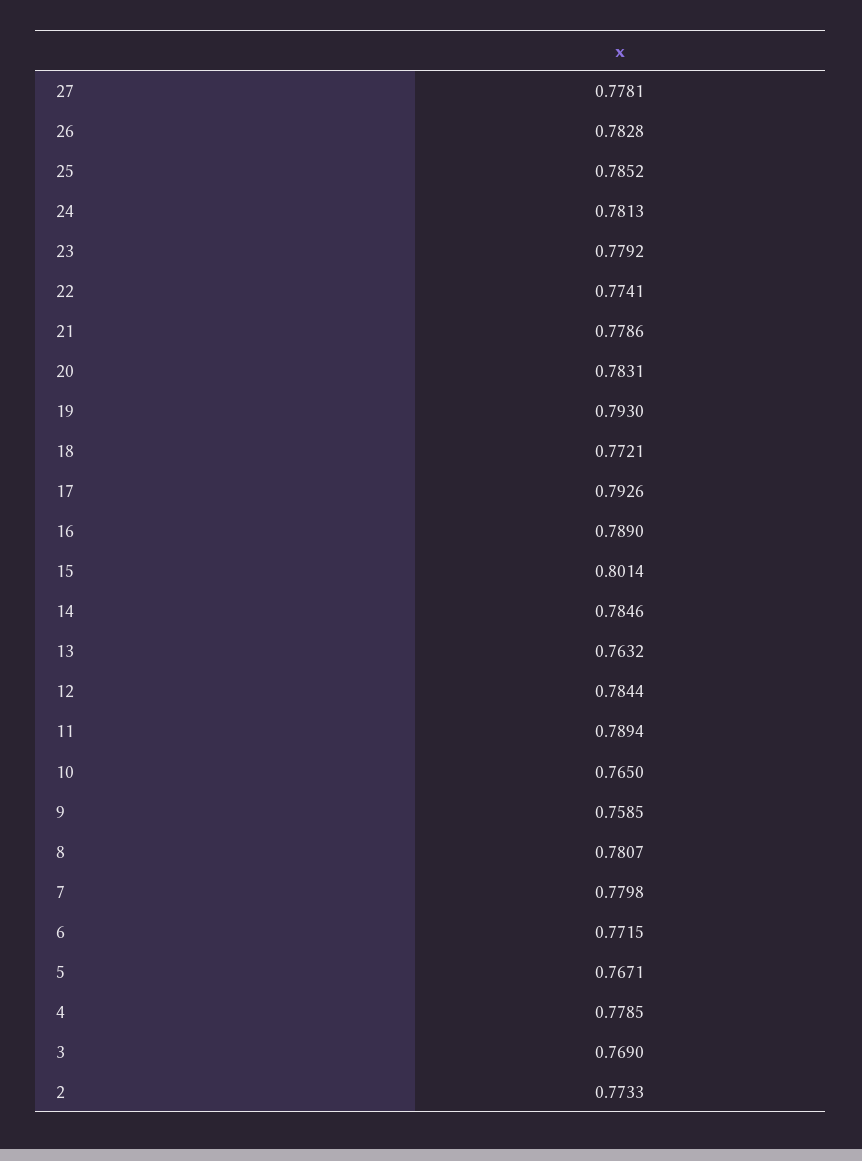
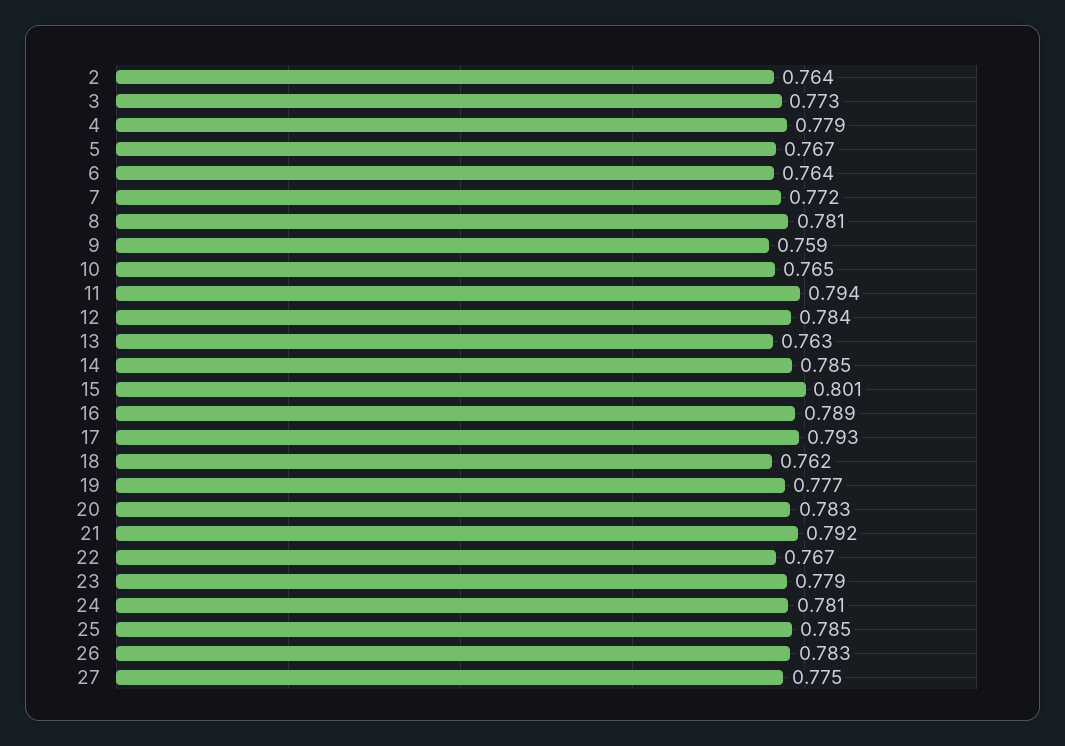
27: 0.7781 -> 0.775
22: 0.7741 -> 0.767
21: 0.7786 -> 0.792
19: 0.793 -> 0.777
18: 0.7721 -> 0.762
11: 0.7894 -> 0.794
7: 0.7798 -> 0.772
6: 0.7715 -> 0.764
3: 0.769 -> 0.773
2: 0.7733 -> 0.764

